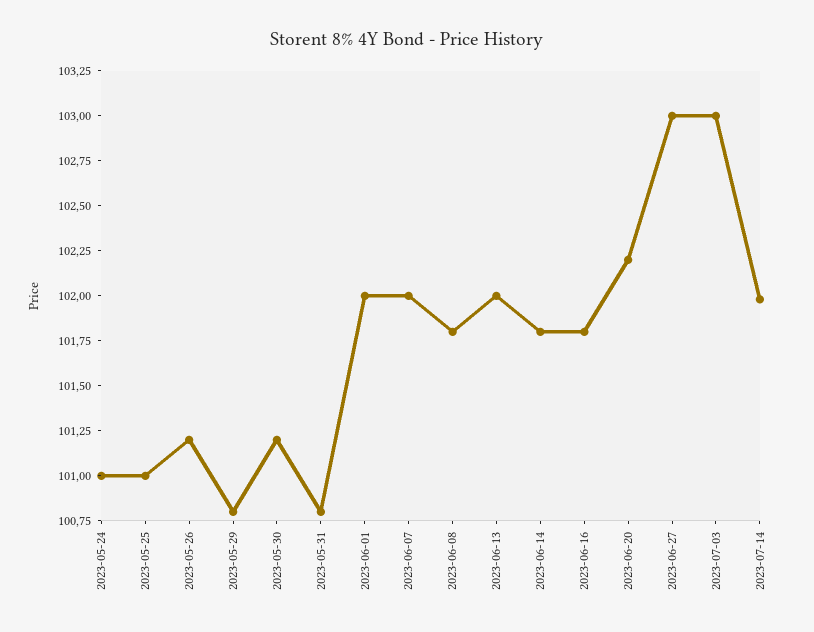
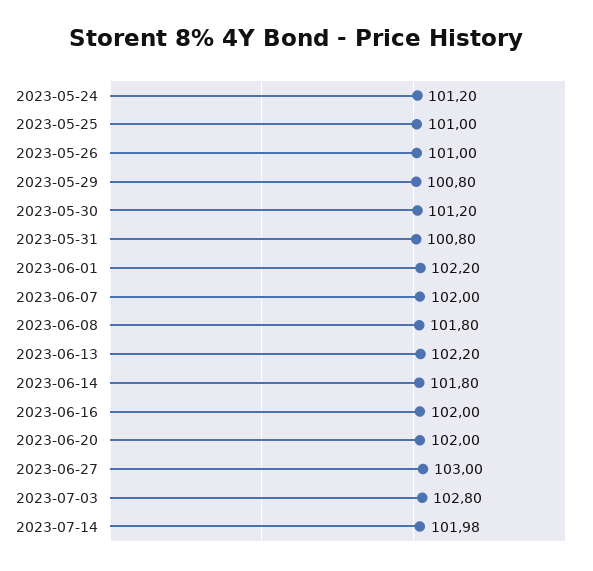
2023-05-24: 101 -> 101.2
2023-05-26: 101.2 -> 101
2023-06-01: 102 -> 102.2
2023-06-13: 102 -> 102.2
2023-06-16: 101.8 -> 102
2023-06-20: 102.2 -> 102
2023-07-03: 103 -> 102.8

